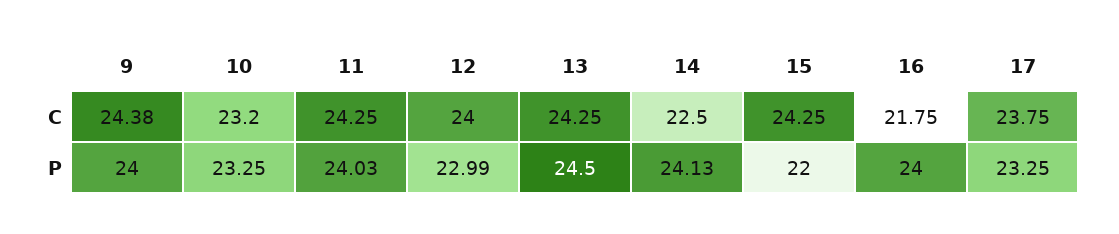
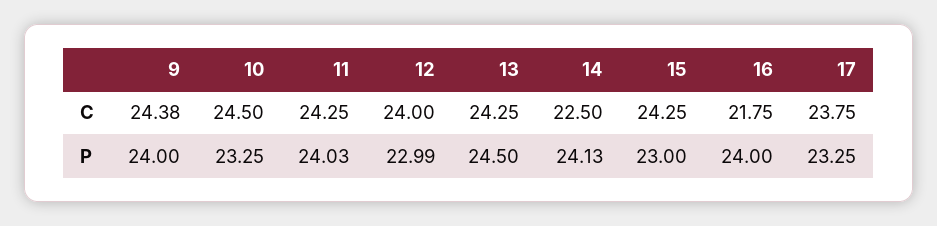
10, C: 23.2 -> 24.5
15, P: 22 -> 23

